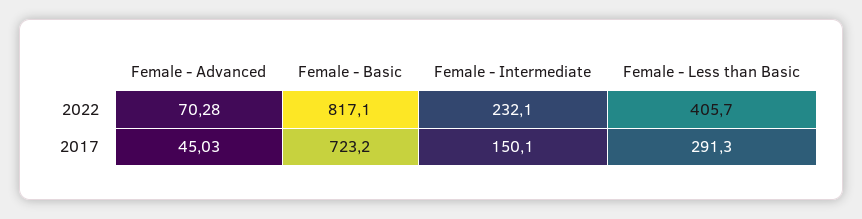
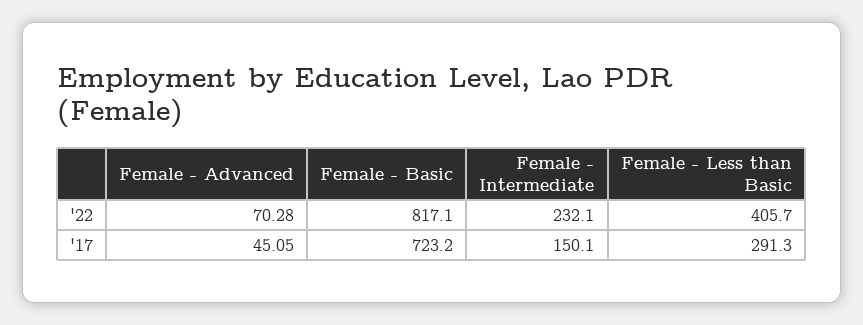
Female - Advanced, 2017: 45.03 -> 45.05

